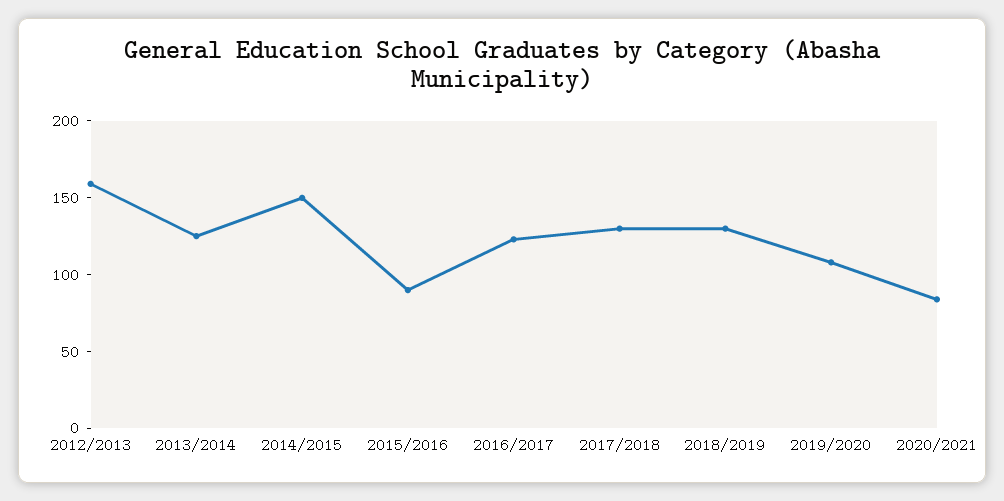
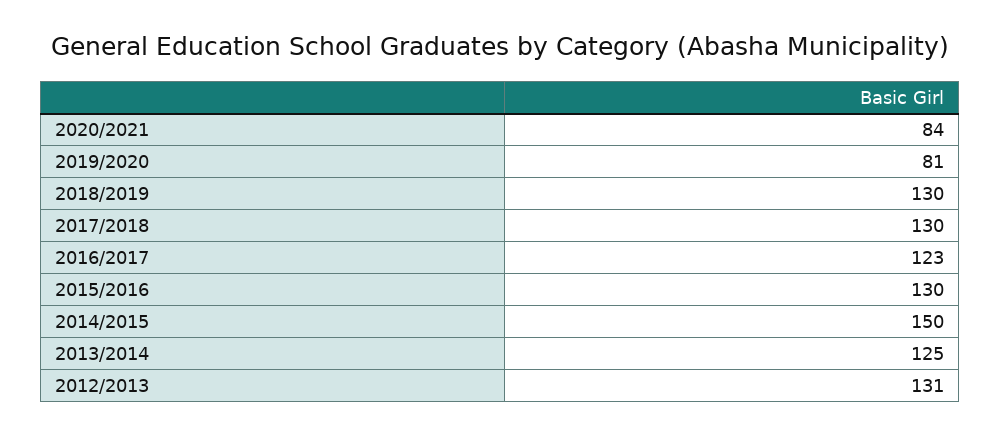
2012/2013: 160 -> 131
2015/2016: 90 -> 130
2019/2020: 110 -> 81

